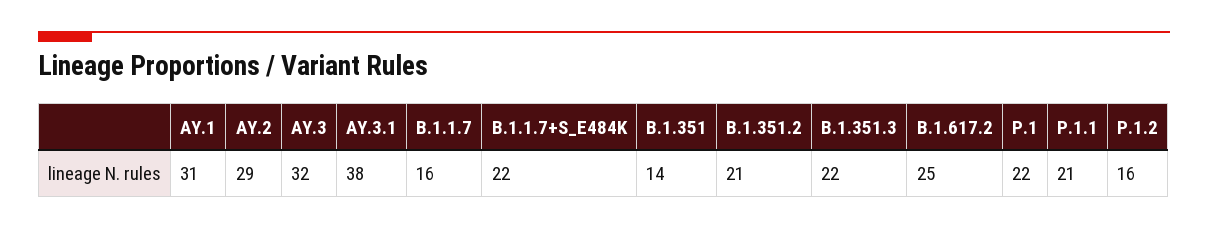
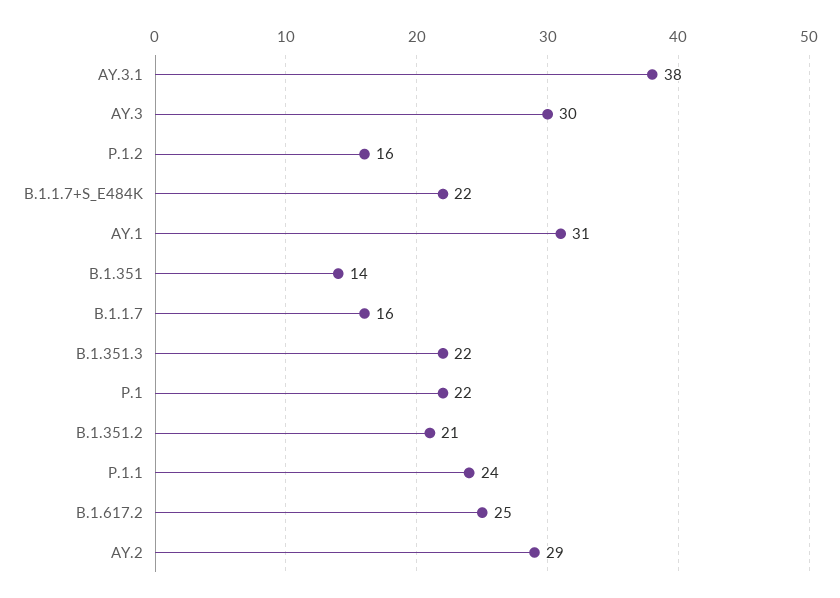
AY.3: 32 -> 30
P.1.1: 21 -> 24

